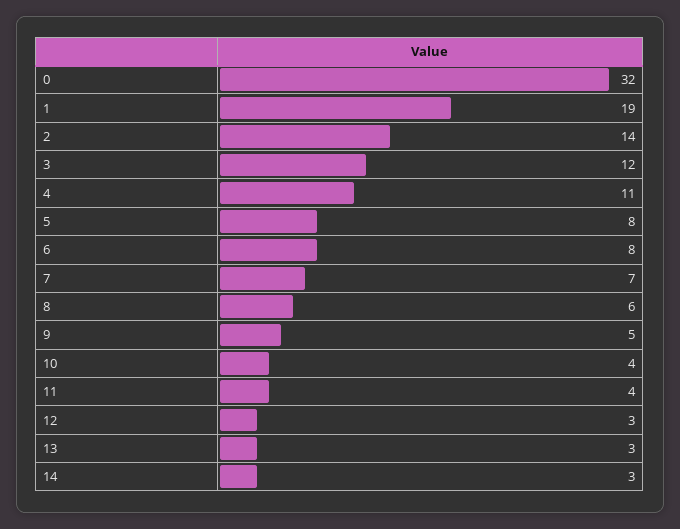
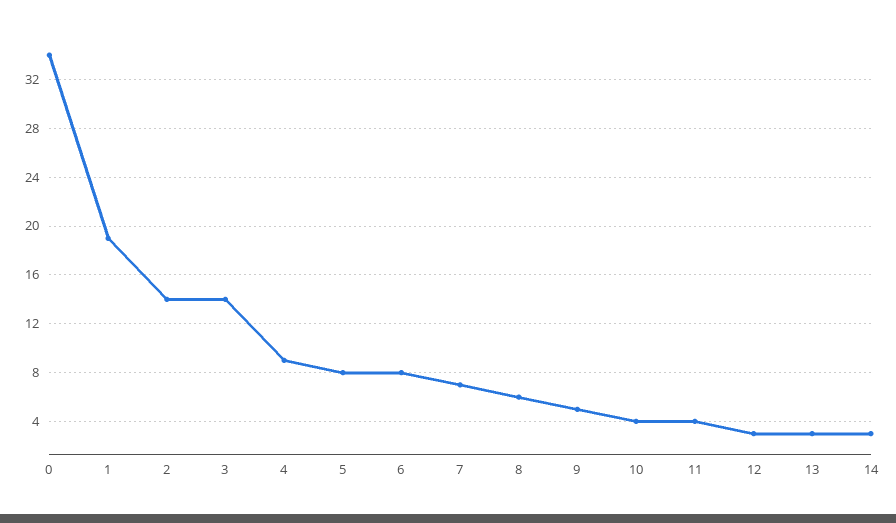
0: 32 -> 34
3: 12 -> 14
4: 11 -> 9

